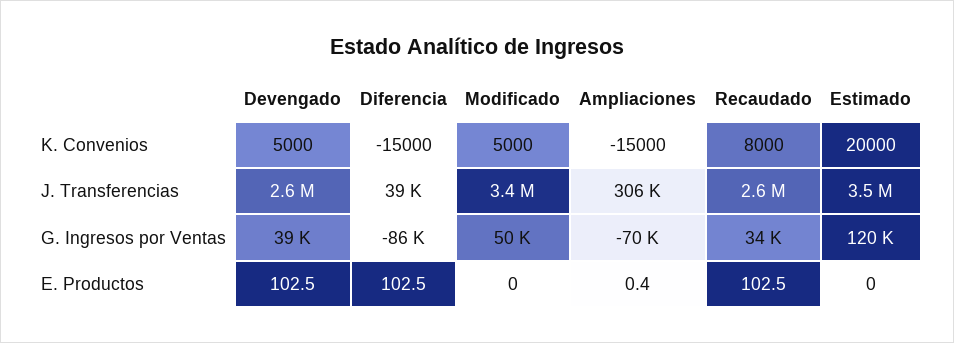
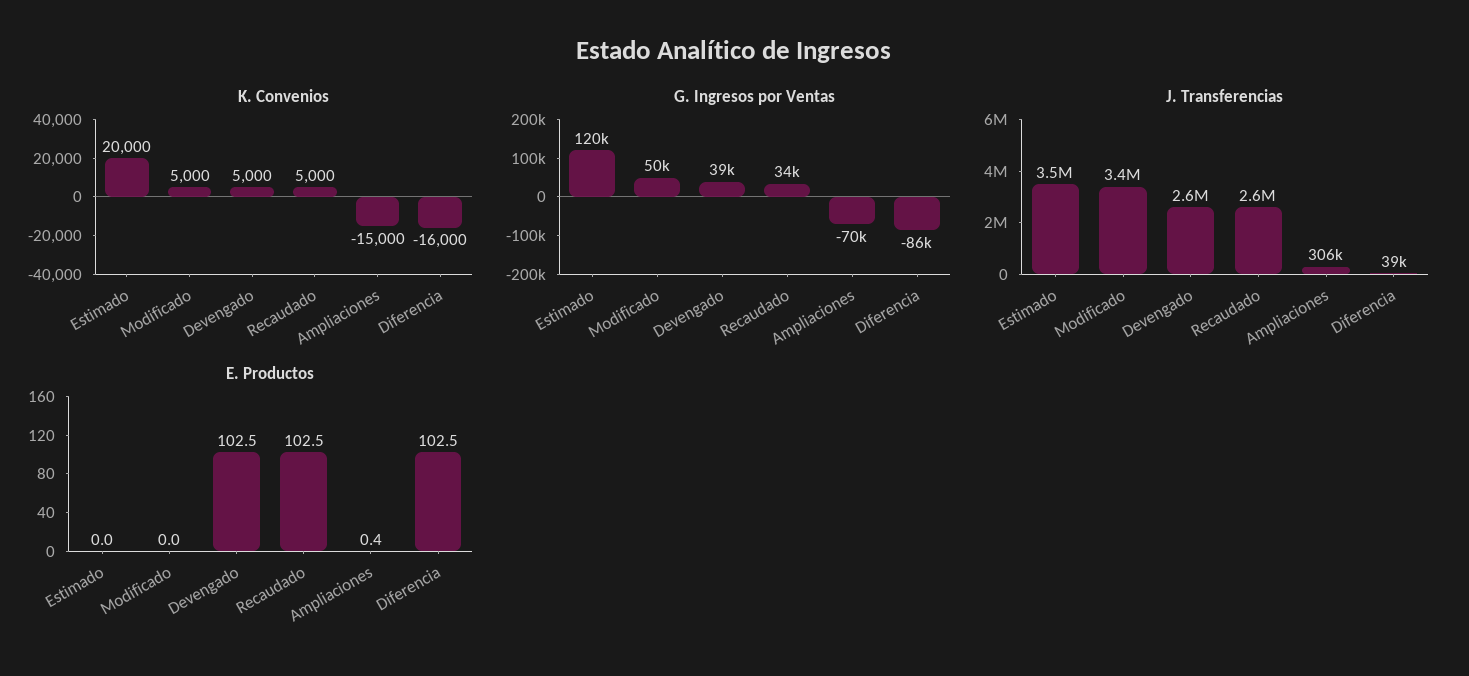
K. Convenios, Diferencia: -15000 -> -16000
K. Convenios, Recaudado: 8000 -> 5000

